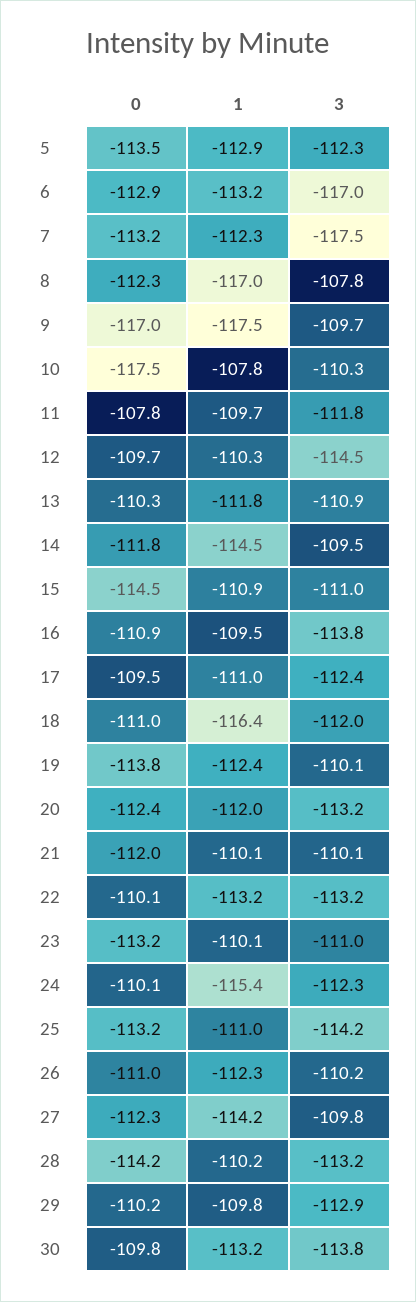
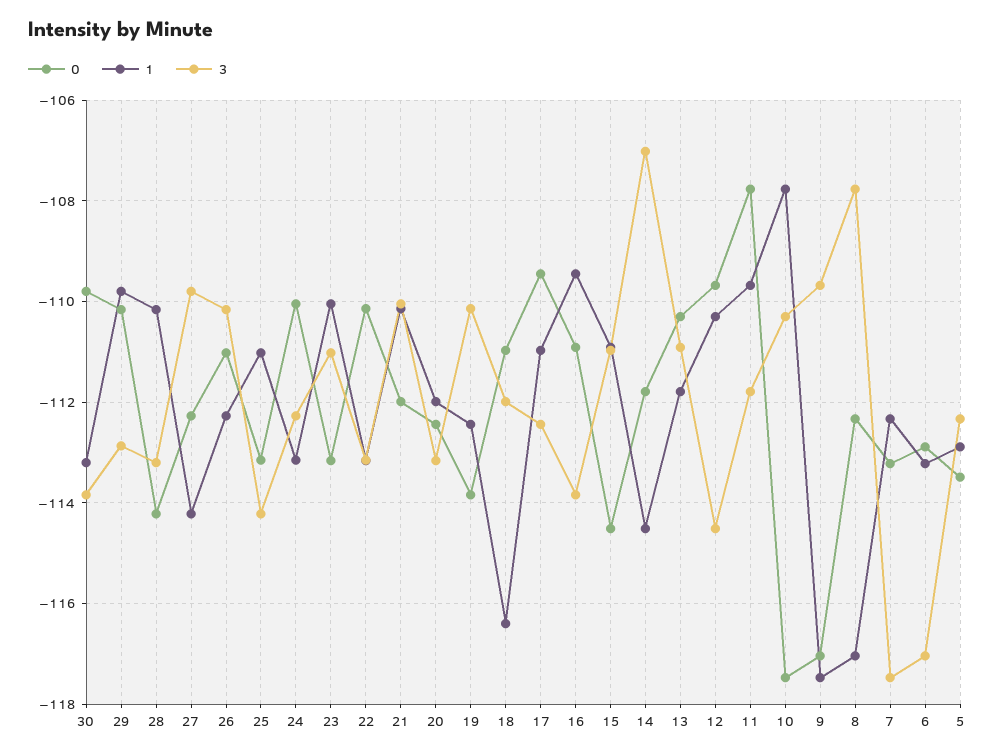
3, 14: -109.5 -> -107
1, 24: -115.4 -> -113.2

